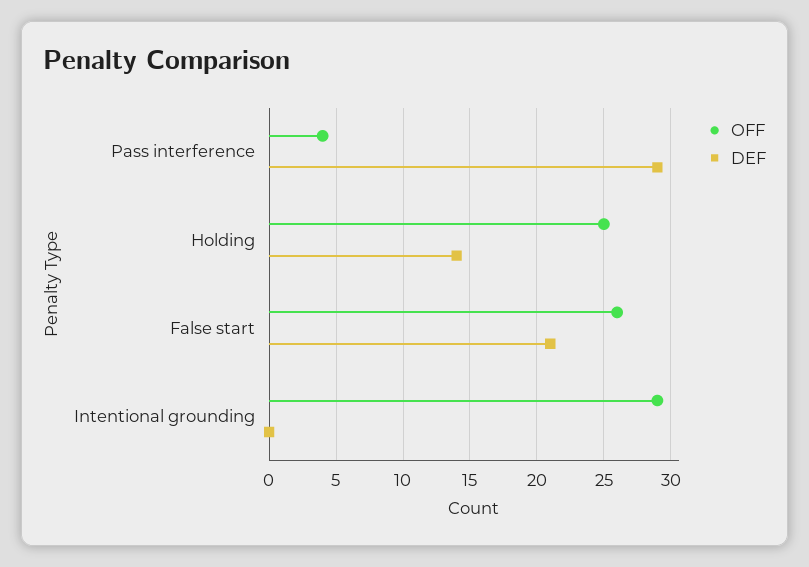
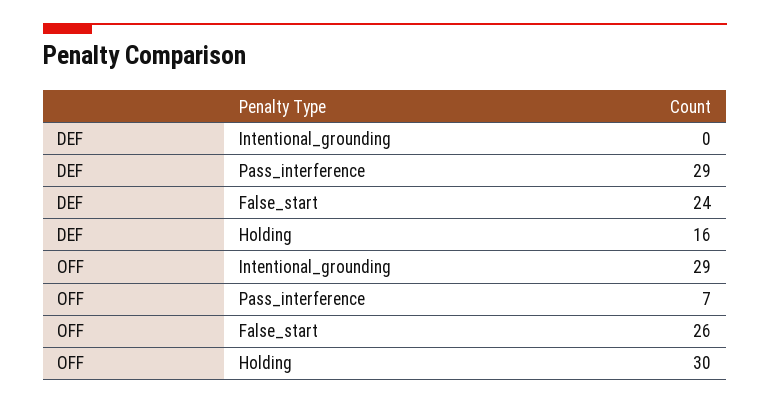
OFF, Pass interference: 4 -> 7
OFF, Holding: 25 -> 30
DEF, Holding: 14 -> 16
DEF, False start: 21 -> 24

